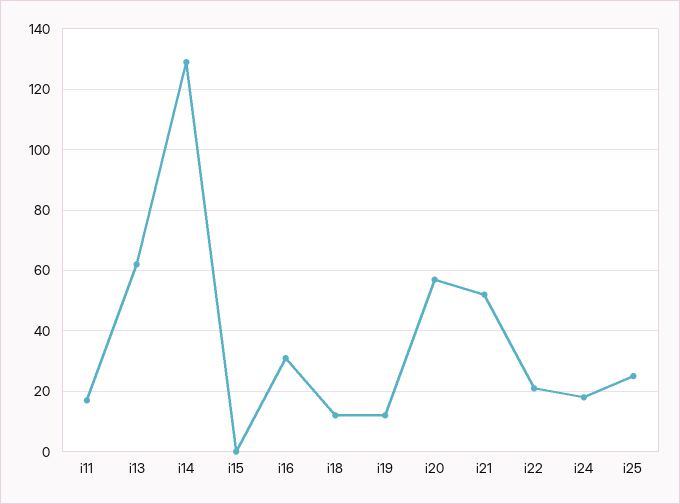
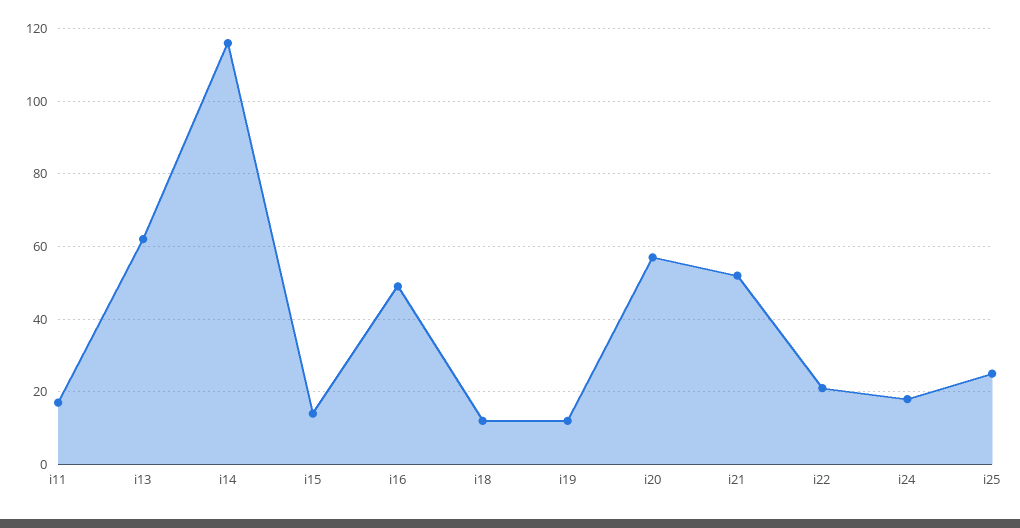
i14: 130 -> 115
i15: 0 -> 15
i16: 30 -> 50

